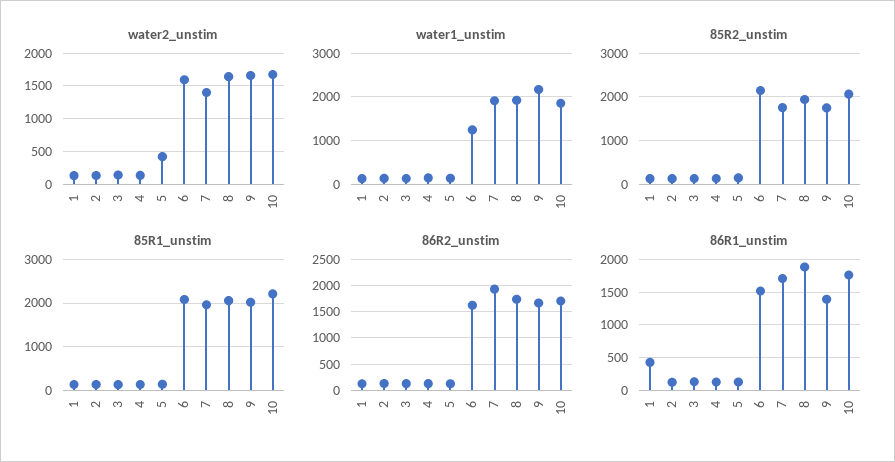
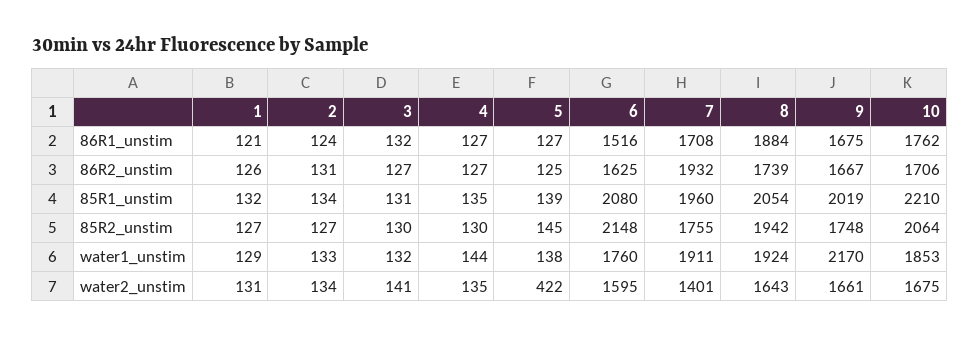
water1_unstim, 6: 1200 -> 1760
86R1_unstim, 1: 400 -> 121
86R1_unstim, 9: 1400 -> 1675

